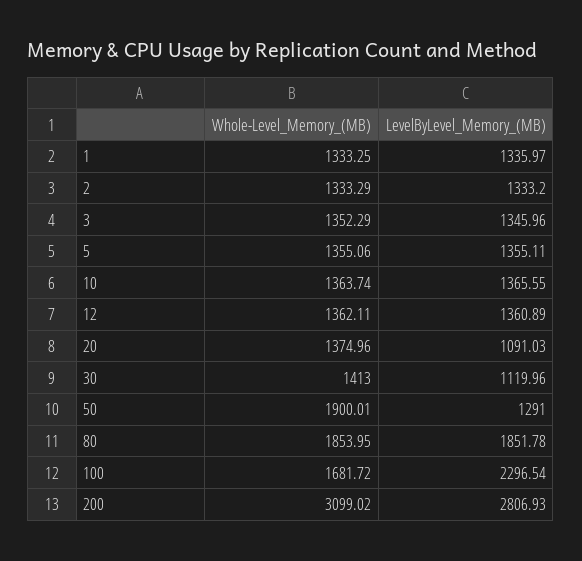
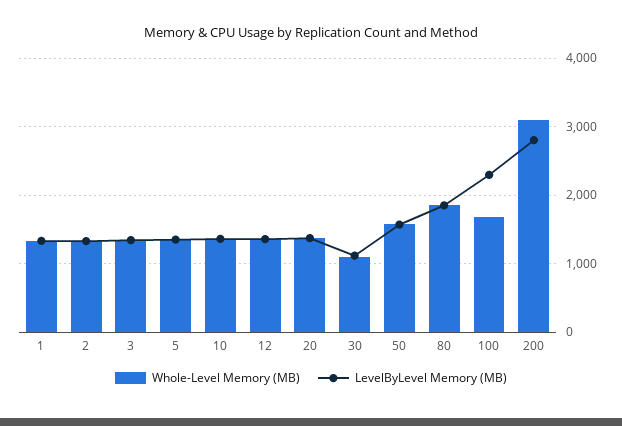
LevelByLevel_Memory_(MB), 20: 1091.03 -> 1400
Whole-Level_Memory_(MB), 30: 1413 -> 1100
Whole-Level_Memory_(MB), 50: 1900.01 -> 1600
LevelByLevel_Memory_(MB), 50: 1291 -> 1600

